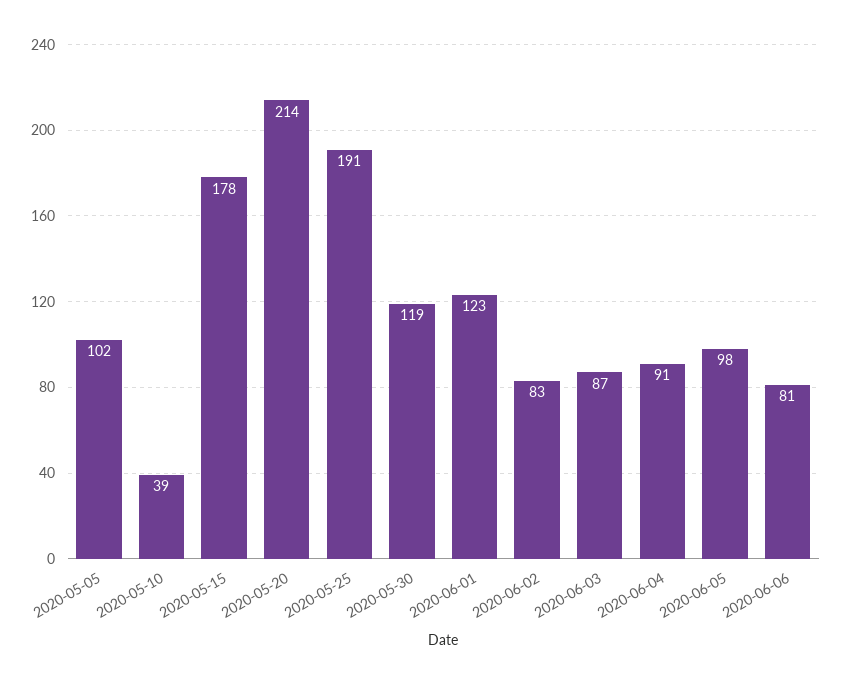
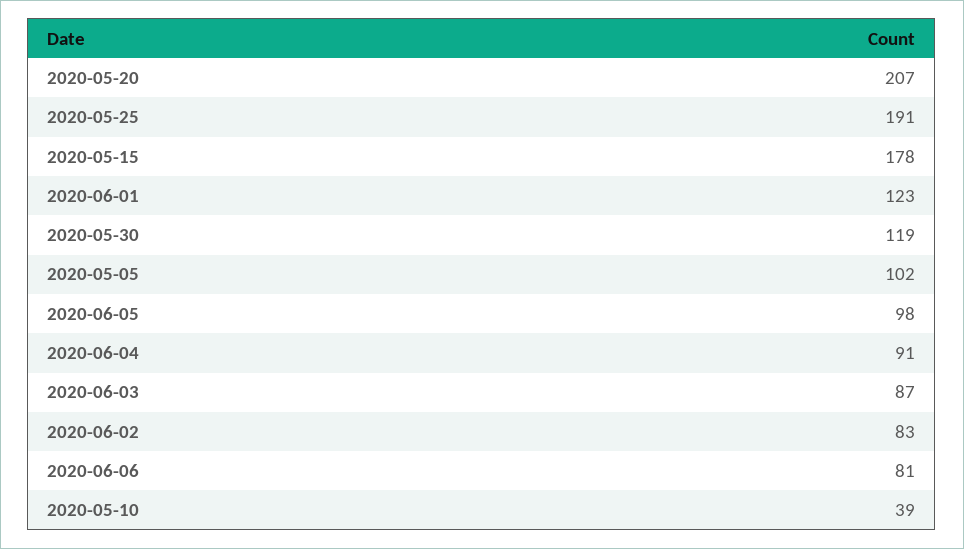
2020-05-20: 214 -> 207

